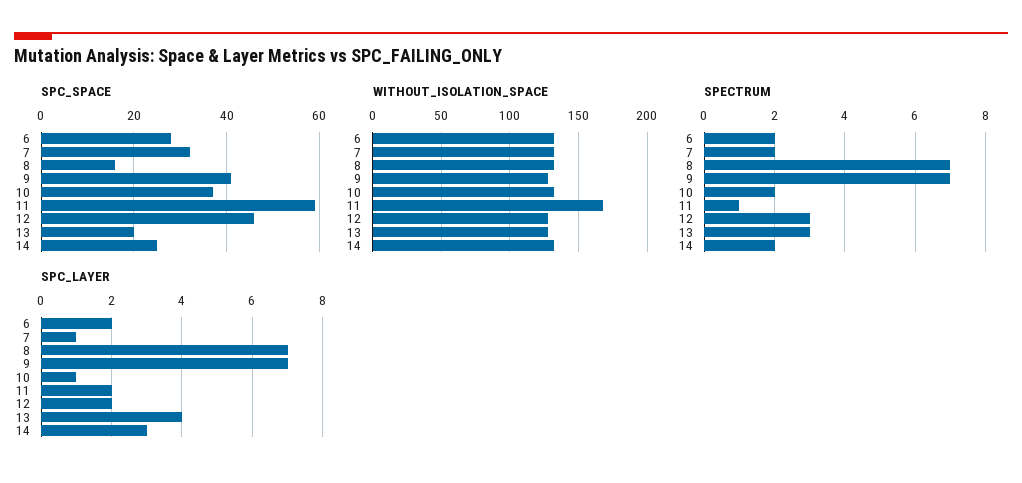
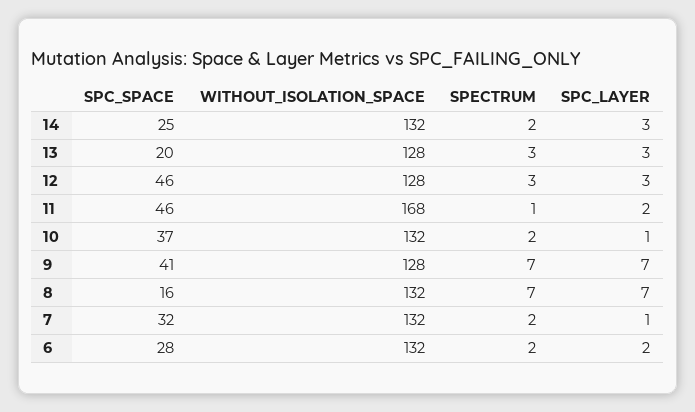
SPC_SPACE, 11: 60 -> 46
SPC_LAYER, 12: 2 -> 3
SPC_LAYER, 13: 4 -> 3

